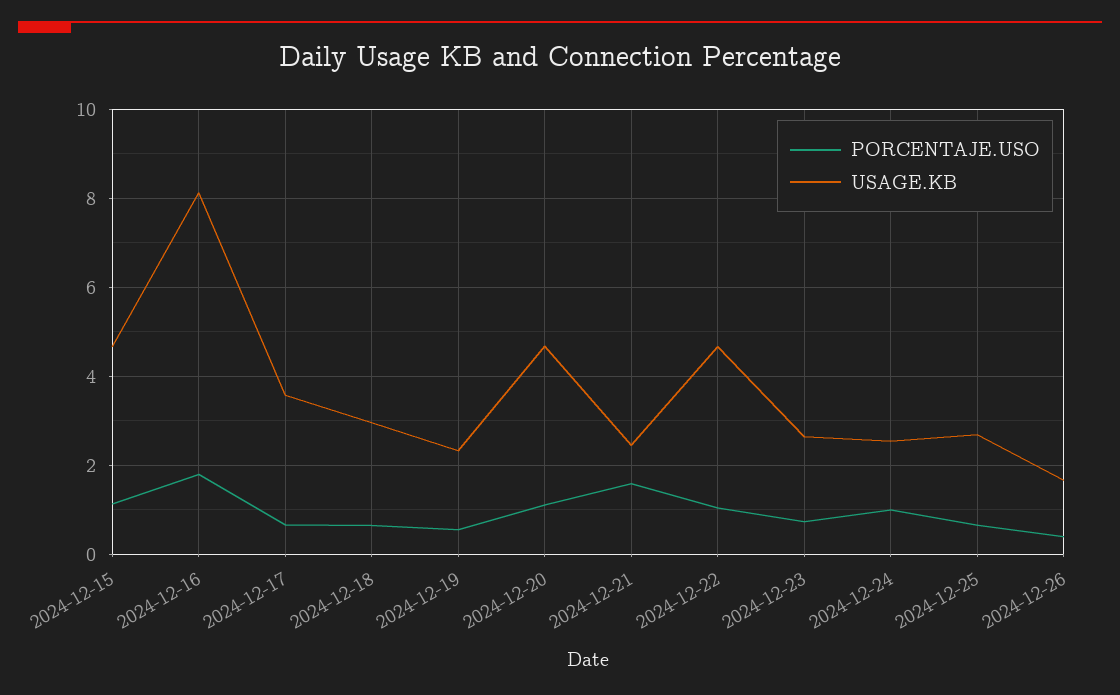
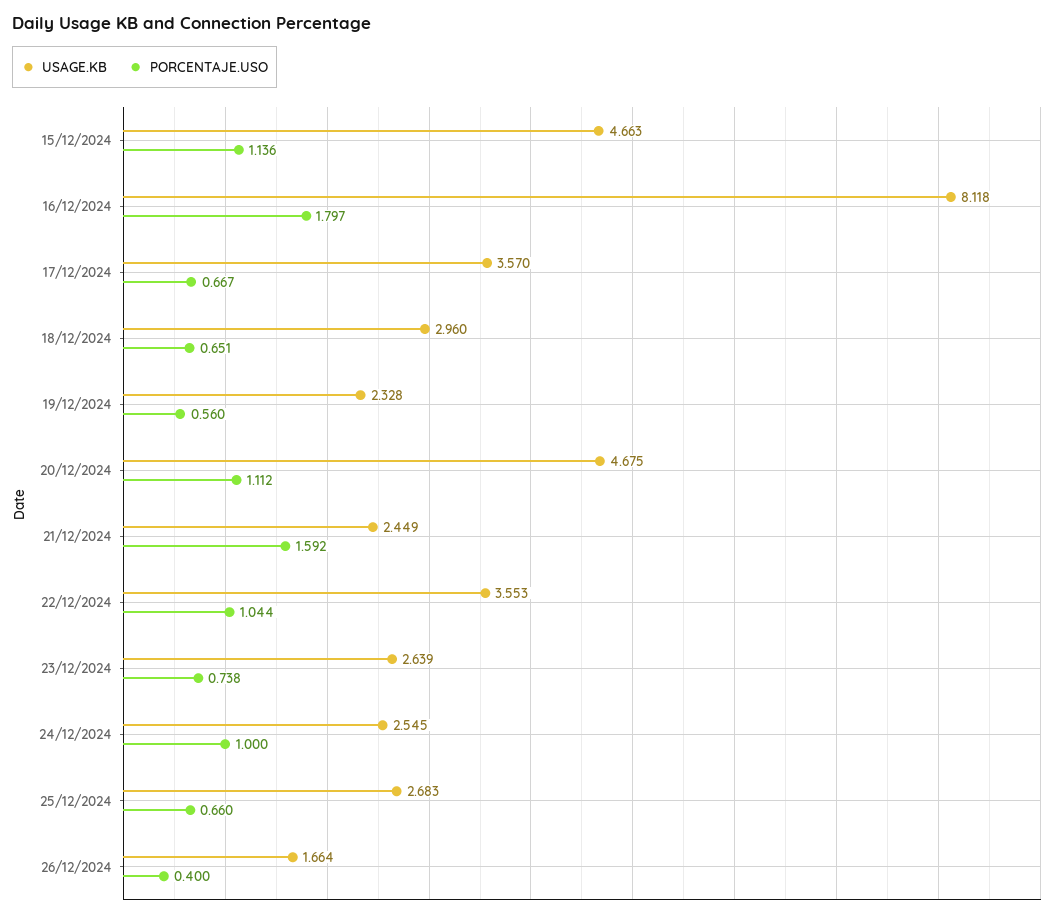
USAGE.KB, 2024-12-22: 4.6 -> 3.553

